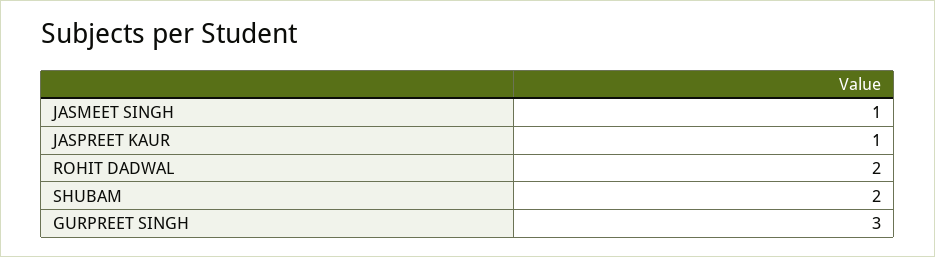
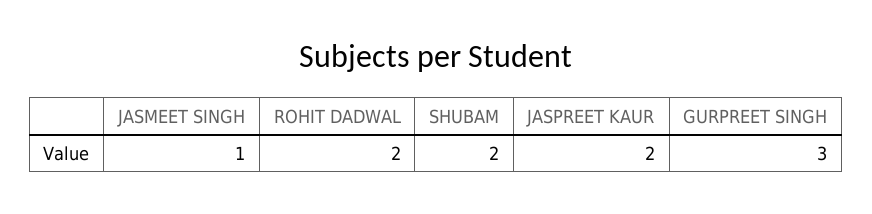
JASPREET KAUR: 1 -> 2

